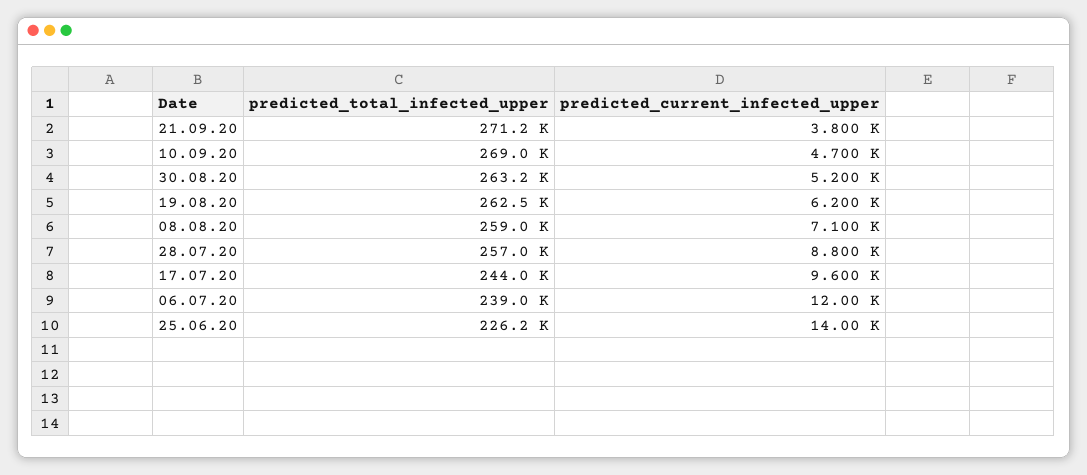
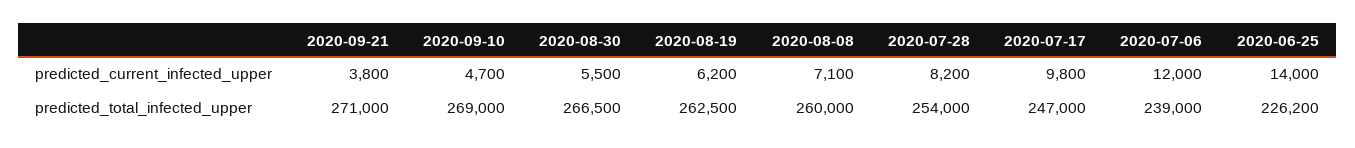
predicted_total_infected_upper, 21.09.20: 271200 -> 271000
predicted_total_infected_upper, 30.08.20: 263200 -> 266500
predicted_current_infected_upper, 30.08.20: 5200 -> 5500
predicted_total_infected_upper, 08.08.20: 259000 -> 260000
predicted_total_infected_upper, 28.07.20: 257000 -> 254000
predicted_current_infected_upper, 28.07.20: 8800 -> 8200
predicted_total_infected_upper, 17.07.20: 244000 -> 247000
predicted_current_infected_upper, 17.07.20: 9600 -> 9800

